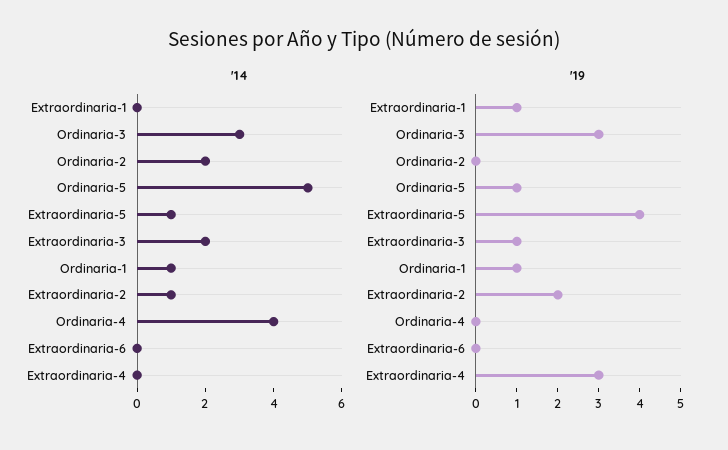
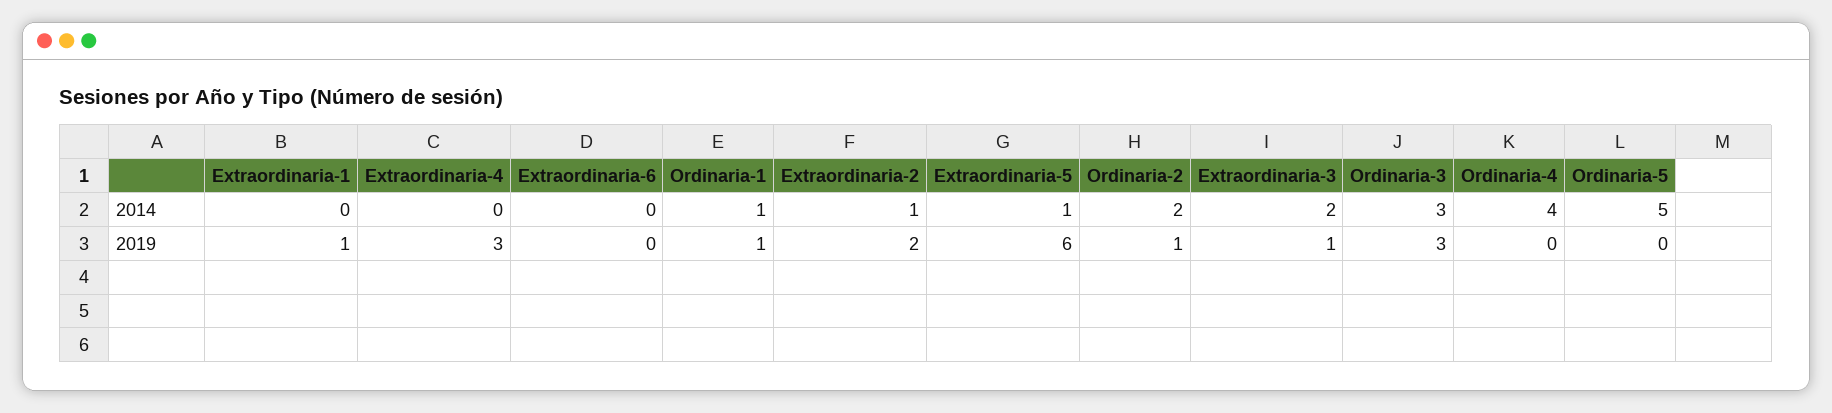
'19, Ordinaria-2: 0 -> 1
'19, Ordinaria-5: 1 -> 0
'19, Extraordinaria-5: 4 -> 6

